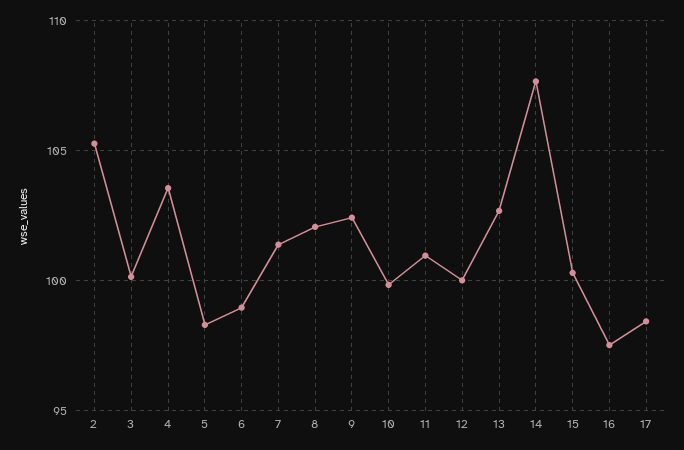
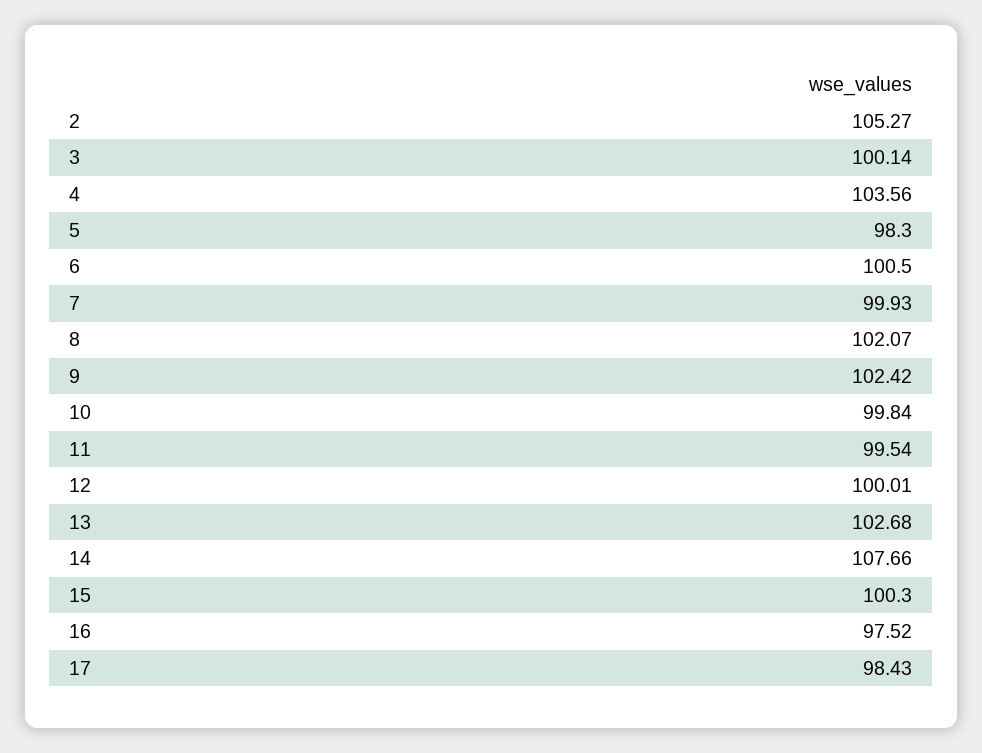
6: 99 -> 100.5
7: 101.5 -> 99.93
11: 101 -> 99.54

